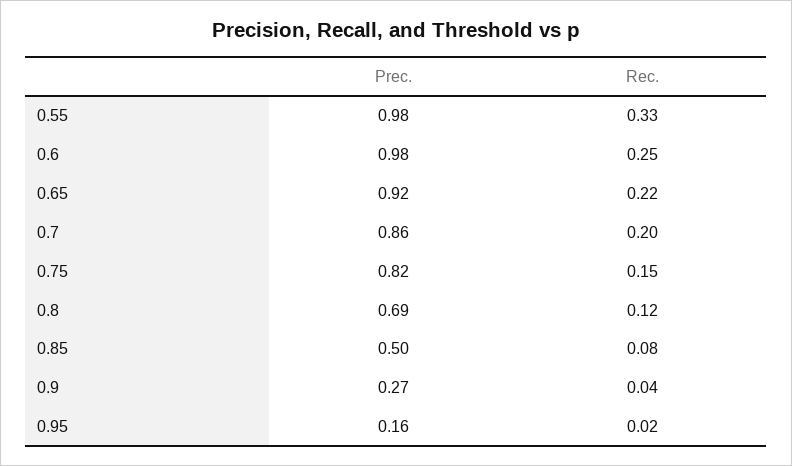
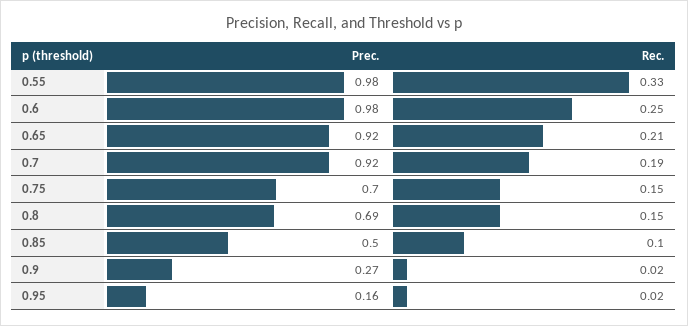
Rec., 0.65: 0.22 -> 0.21
Prec., 0.7: 0.86 -> 0.92
Rec., 0.7: 0.2 -> 0.19
Prec., 0.75: 0.82 -> 0.7
Rec., 0.8: 0.12 -> 0.15
Rec., 0.85: 0.08 -> 0.1
Rec., 0.9: 0.04 -> 0.02

